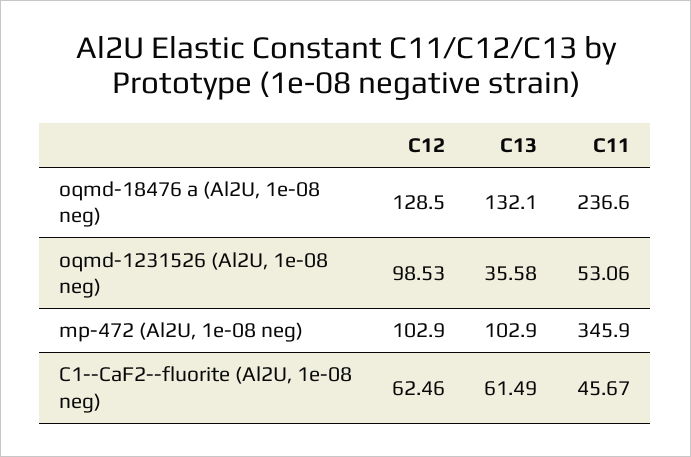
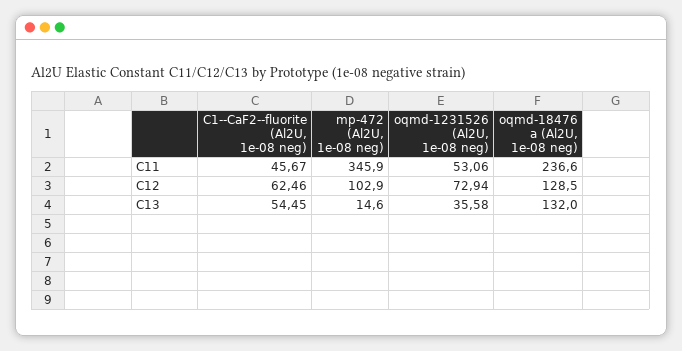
C13, oqmd-18476 a (Al2U, 1e-08 neg): 132.1 -> 132
C12, oqmd-1231526 (Al2U, 1e-08 neg): 98.53 -> 72.94
C13, mp-472 (Al2U, 1e-08 neg): 102.9 -> 14.6
C13, C1--CaF2--fluorite (Al2U, 1e-08 neg): 61.49 -> 54.45

